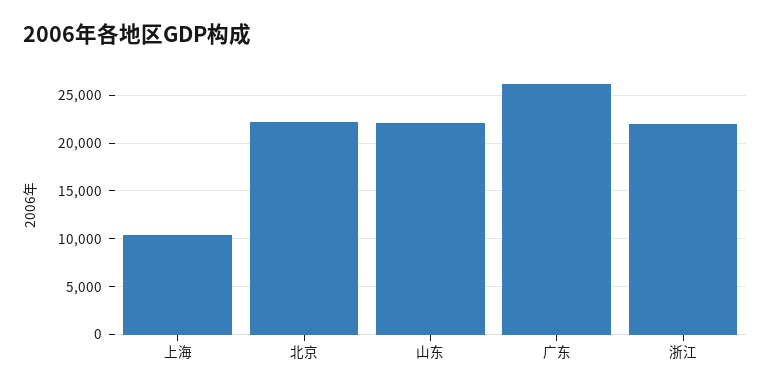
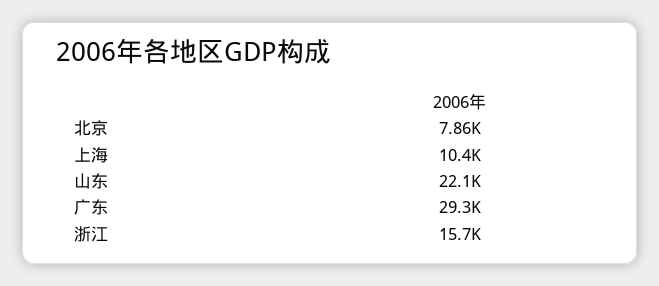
北京: 22000 -> 7860
广东: 26000 -> 29300
浙江: 22000 -> 15700

